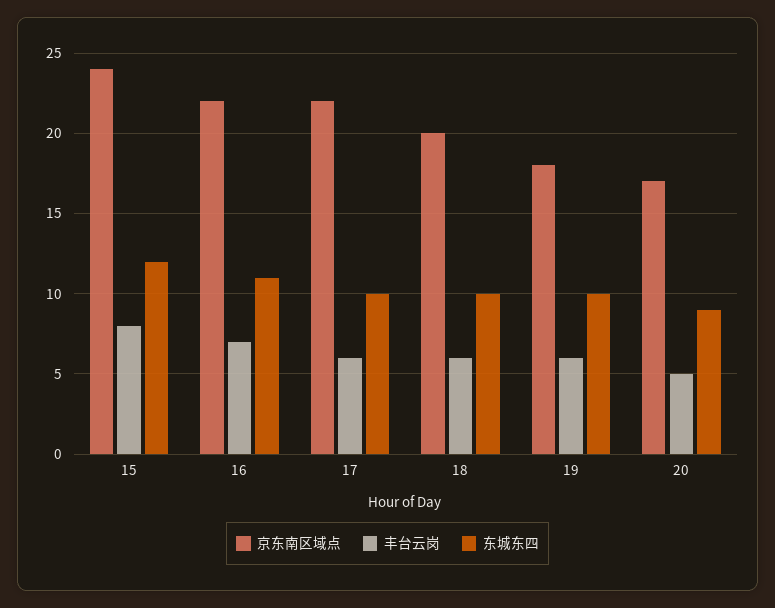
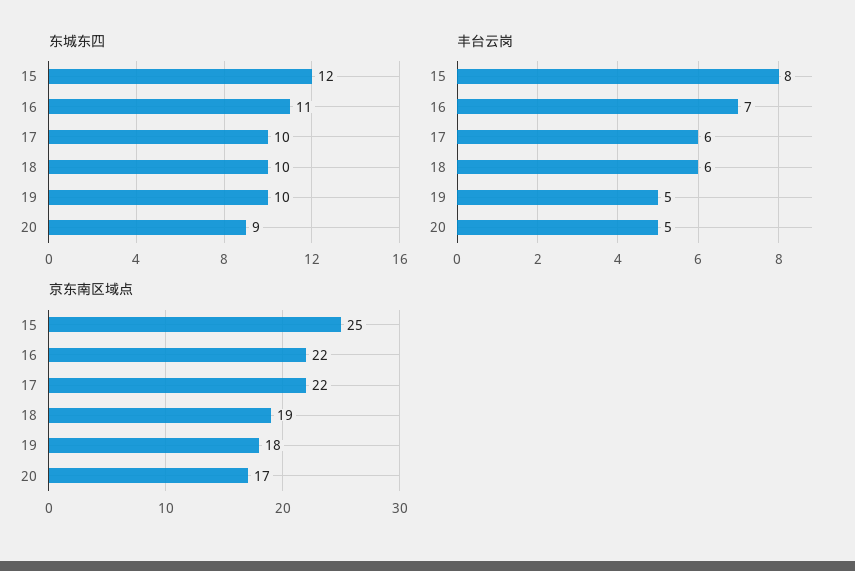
京东南区域点, 15: 24 -> 25
京东南区域点, 18: 20 -> 19
丰台云岗, 19: 6 -> 5

